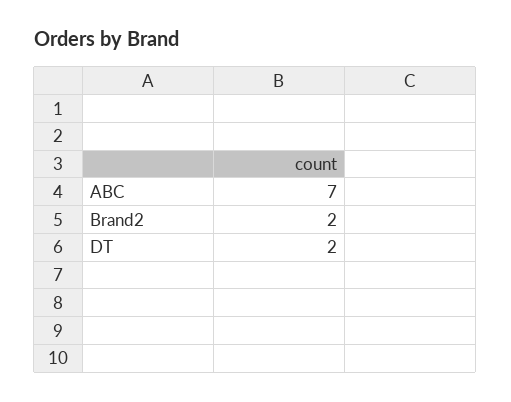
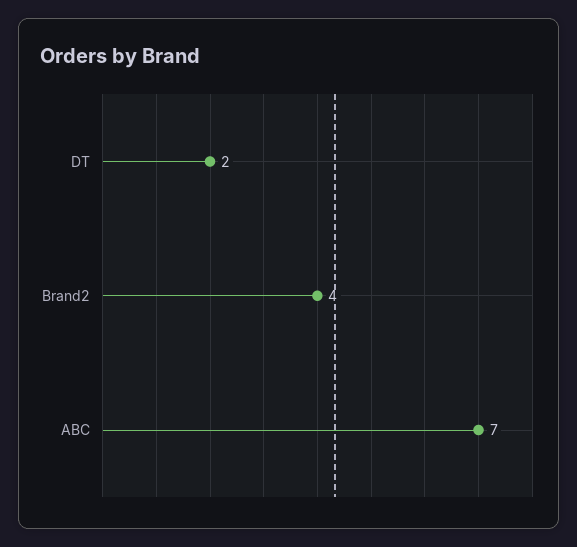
Brand2: 2 -> 4

